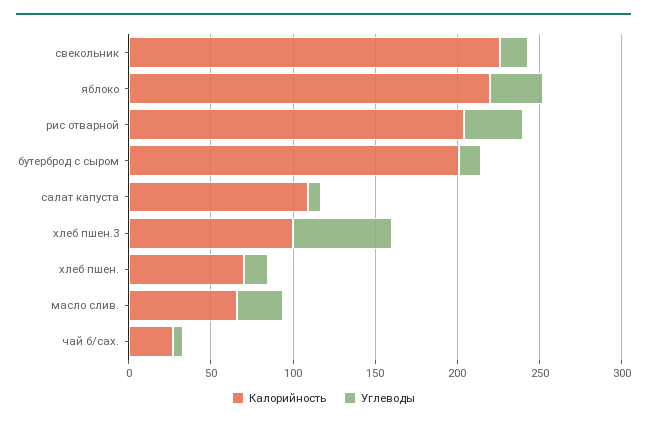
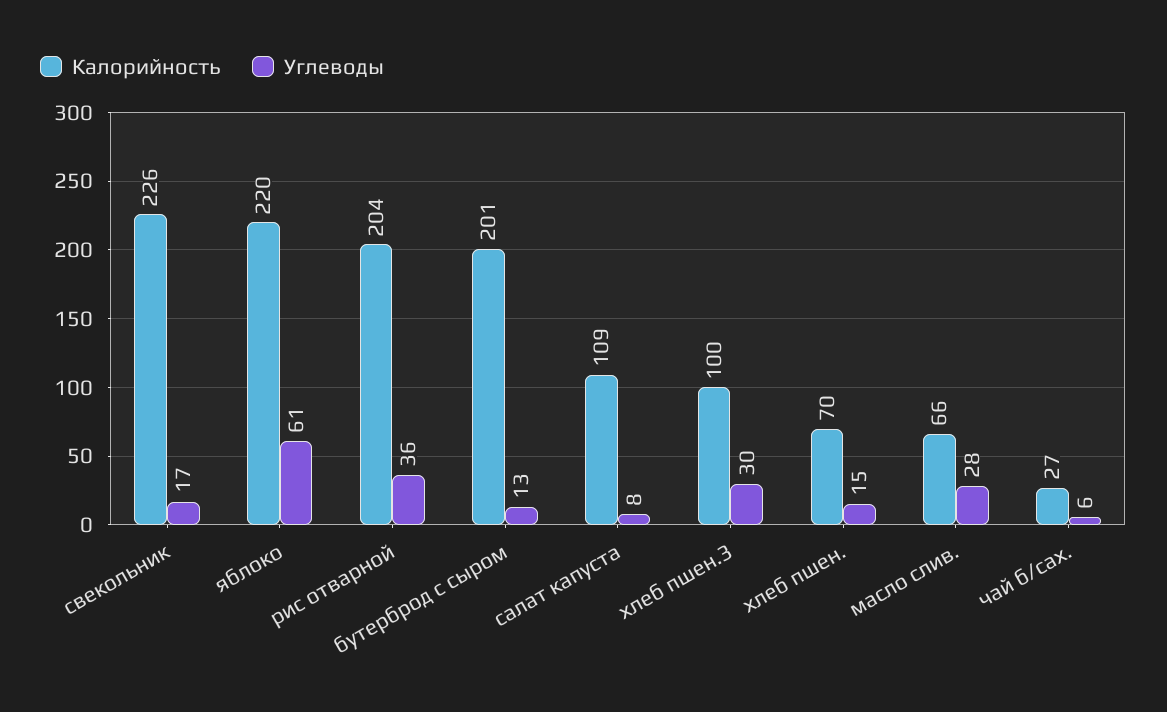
Углеводы, яблоко: 30 -> 61
Углеводы, хлеб пшен.3: 60 -> 30

